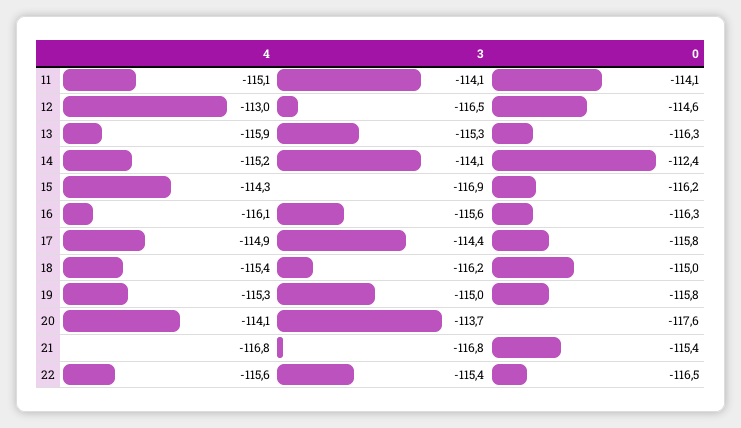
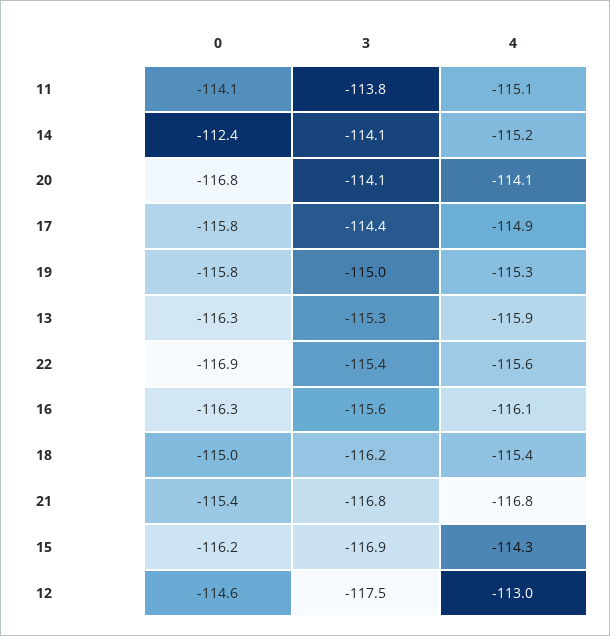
3, 11: -114.1 -> -113.8
3, 12: -116.5 -> -117.5
3, 20: -113.7 -> -114.1
0, 20: -117.6 -> -116.8
0, 22: -116.5 -> -116.9

